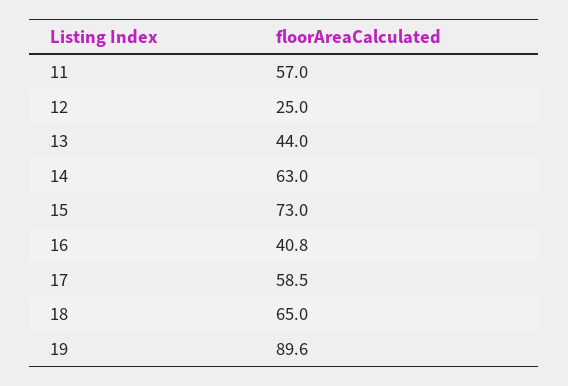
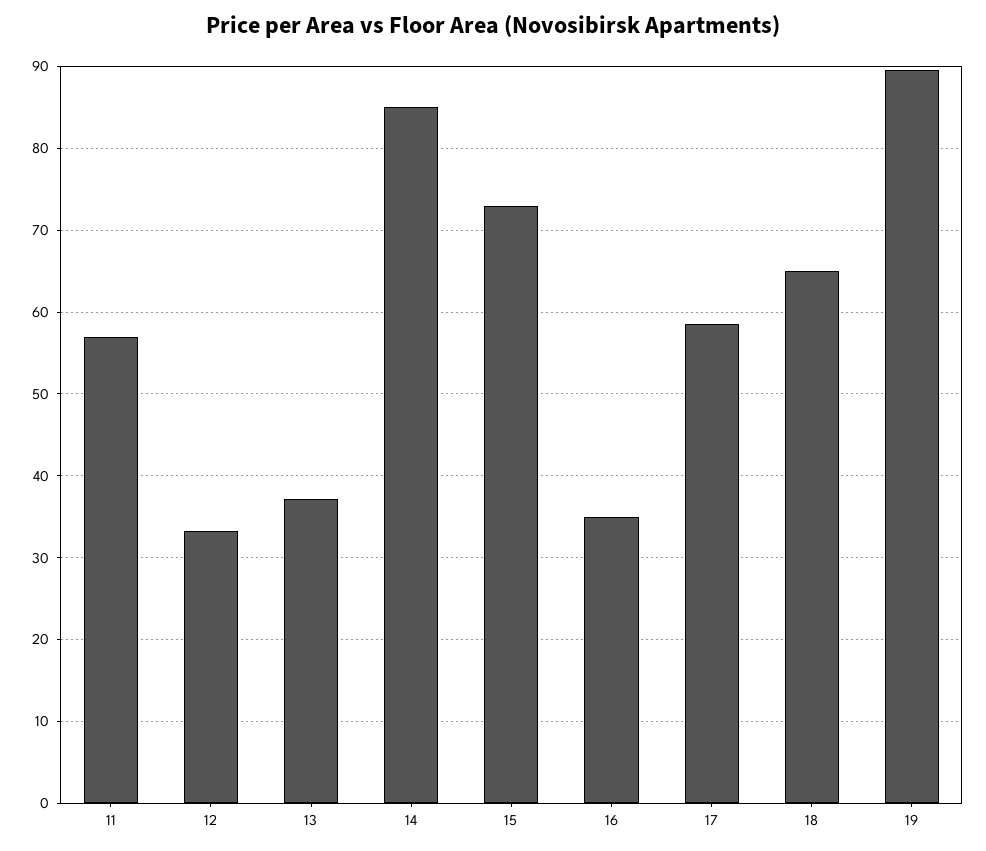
12: 25 -> 33
13: 44 -> 37
14: 63 -> 85
16: 40.8 -> 35

